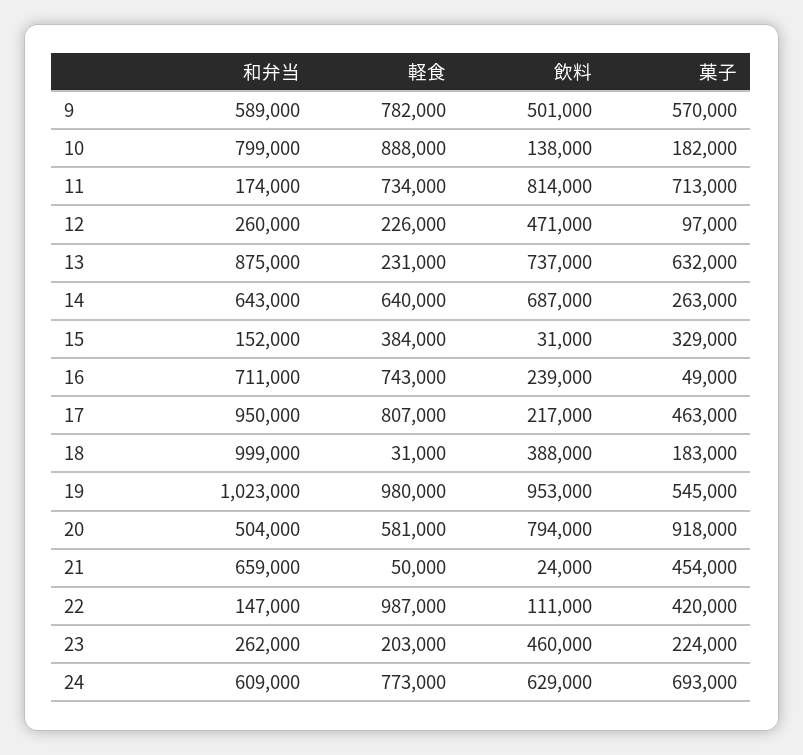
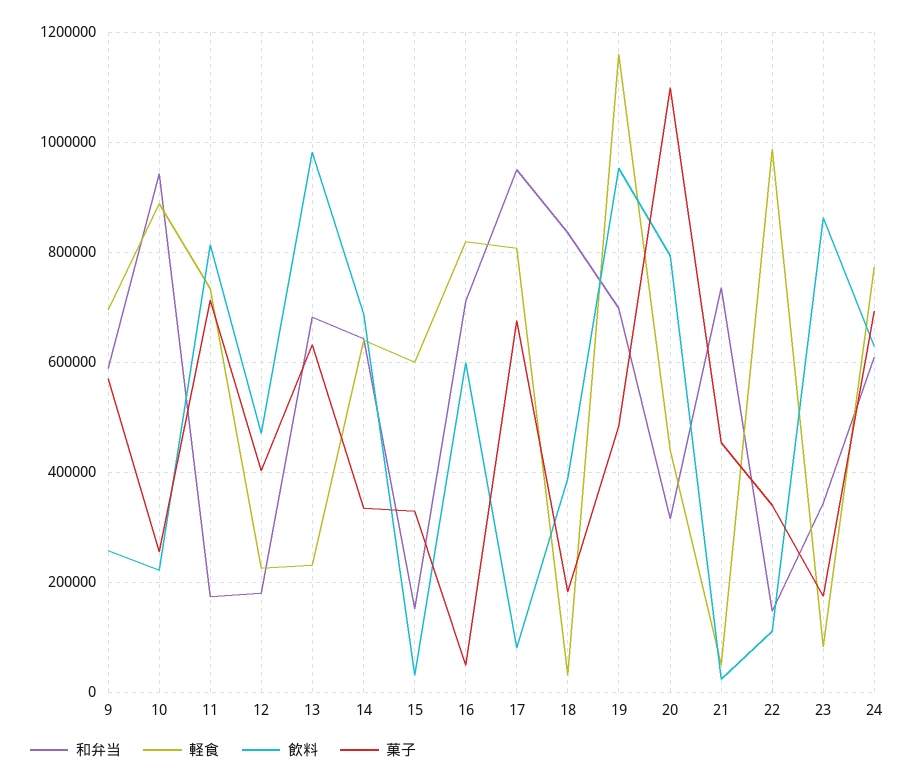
軽食, 9: 782000 -> 700000
飲料, 9: 501000 -> 260000
和弁当, 10: 799000 -> 940000
飲料, 10: 138000 -> 220000
菓子, 10: 182000 -> 260000
和弁当, 12: 260000 -> 180000
菓子, 12: 97000 -> 400000
和弁当, 13: 875000 -> 680000
飲料, 13: 737000 -> 980000
菓子, 14: 263000 -> 340000
軽食, 15: 384000 -> 600000
軽食, 16: 743000 -> 820000
飲料, 16: 239000 -> 600000
飲料, 17: 217000 -> 80000
菓子, 17: 463000 -> 680000
和弁当, 18: 999000 -> 840000
和弁当, 19: 1023000 -> 700000
軽食, 19: 980000 -> 1160000
菓子, 19: 545000 -> 480000
和弁当, 20: 504000 -> 320000
軽食, 20: 581000 -> 440000
菓子, 20: 918000 -> 1100000
和弁当, 21: 659000 -> 740000
菓子, 22: 420000 -> 340000
和弁当, 23: 262000 -> 340000
軽食, 23: 203000 -> 80000
飲料, 23: 460000 -> 860000
菓子, 23: 224000 -> 180000

